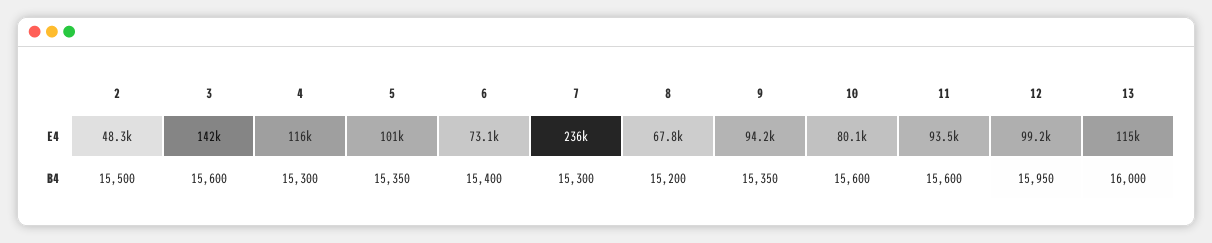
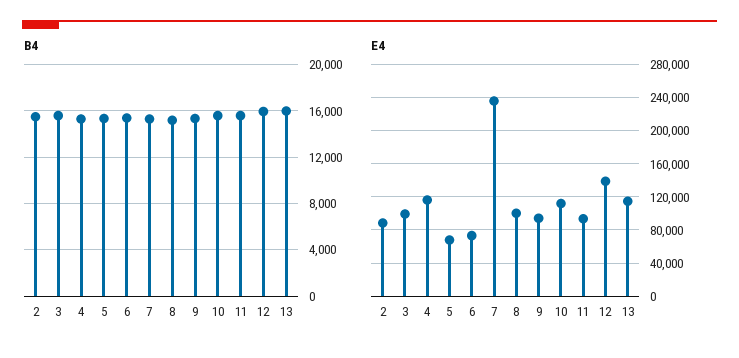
E4, 2: 48300 -> 90000
E4, 3: 142000 -> 100000
E4, 5: 101000 -> 70000
E4, 8: 67800 -> 100000
E4, 10: 80100 -> 110000
E4, 12: 99200 -> 140000

